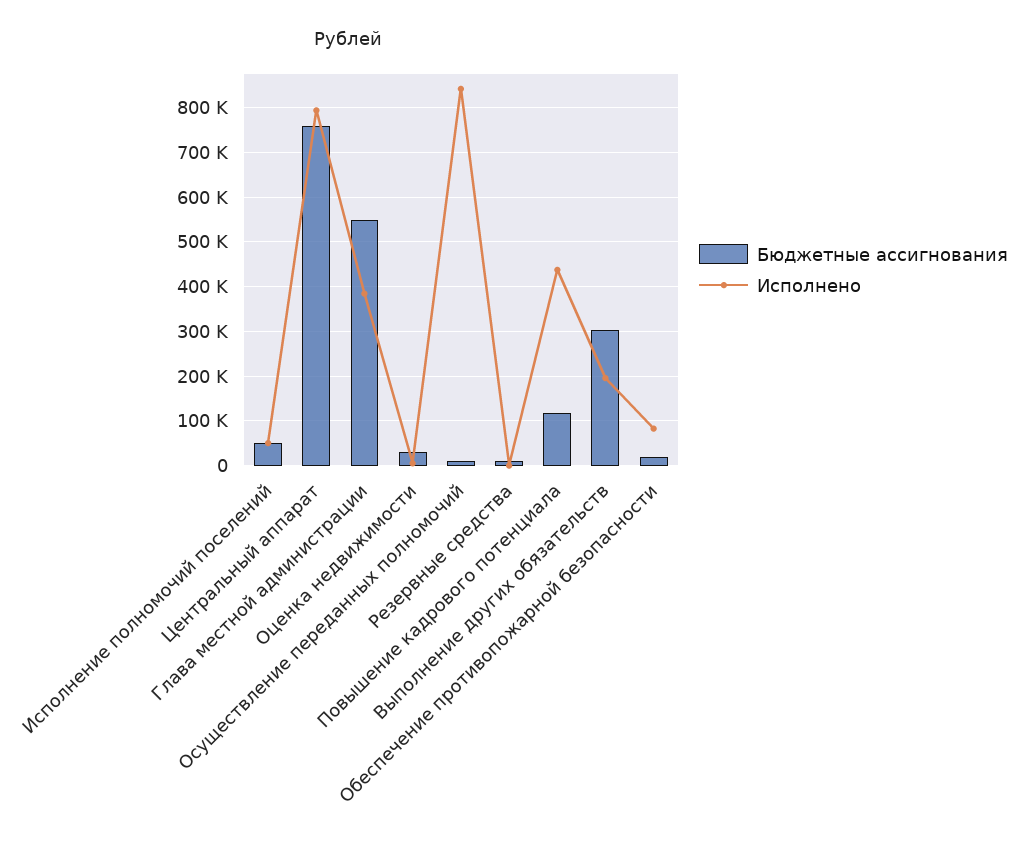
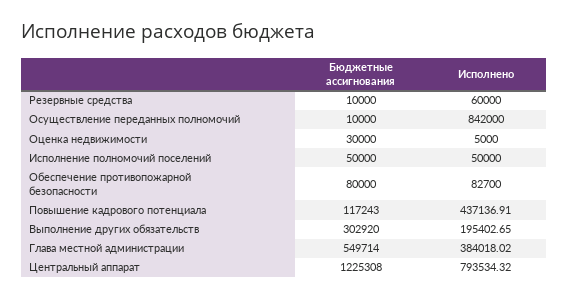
Бюджетные ассигнования, Центральный аппарат: 760000 -> 1225308
Исполнено, Резервные средства: 0 -> 60000
Бюджетные ассигнования, Обеспечение противопожарной безопасности: 20000 -> 80000

